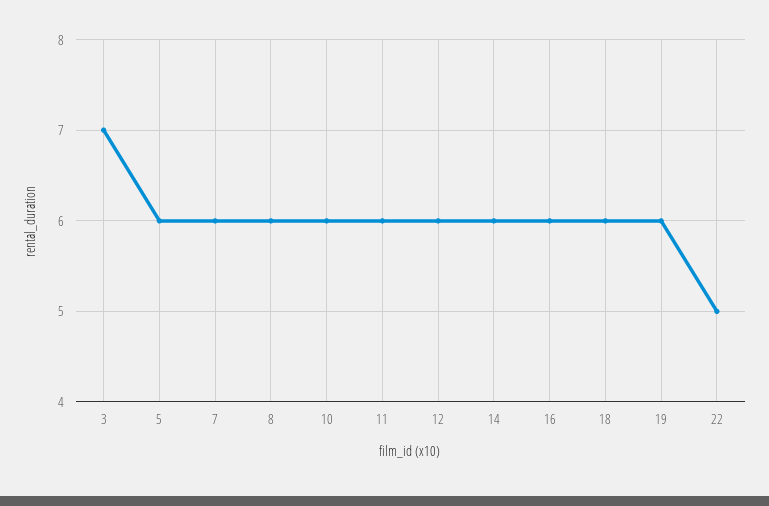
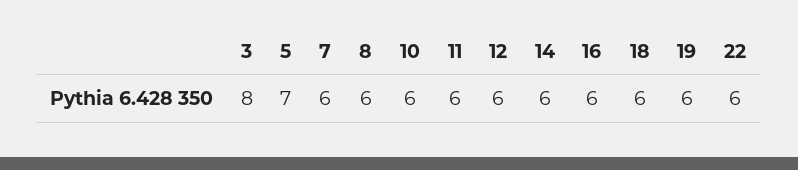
3: 7 -> 8
5: 6 -> 7
22: 5 -> 6

